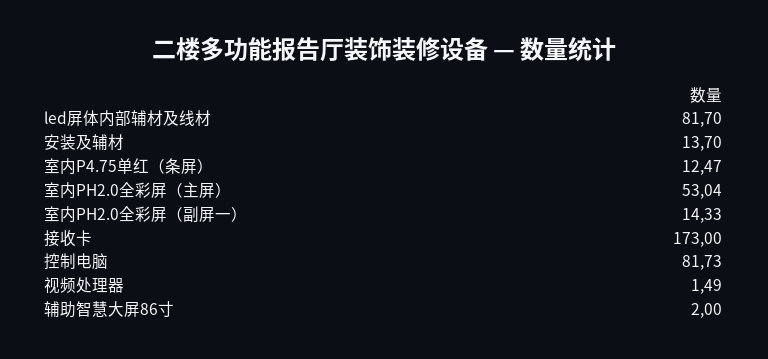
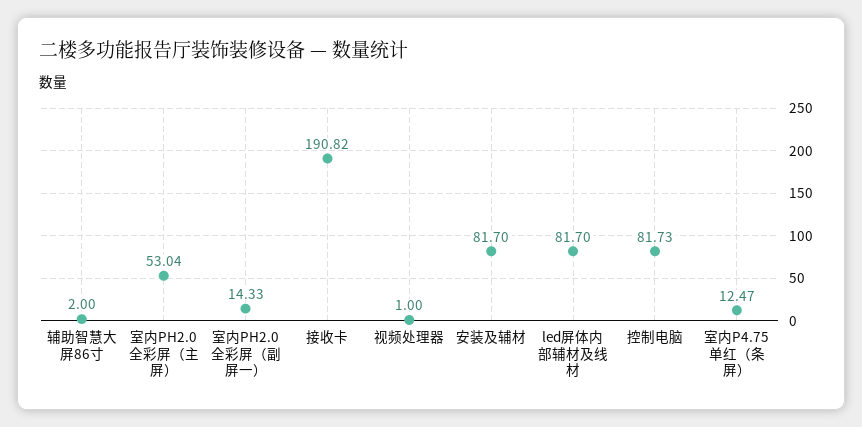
安装及辅材: 13.7 -> 81.7
接收卡: 173 -> 190.82
视频处理器: 1.49 -> 1

